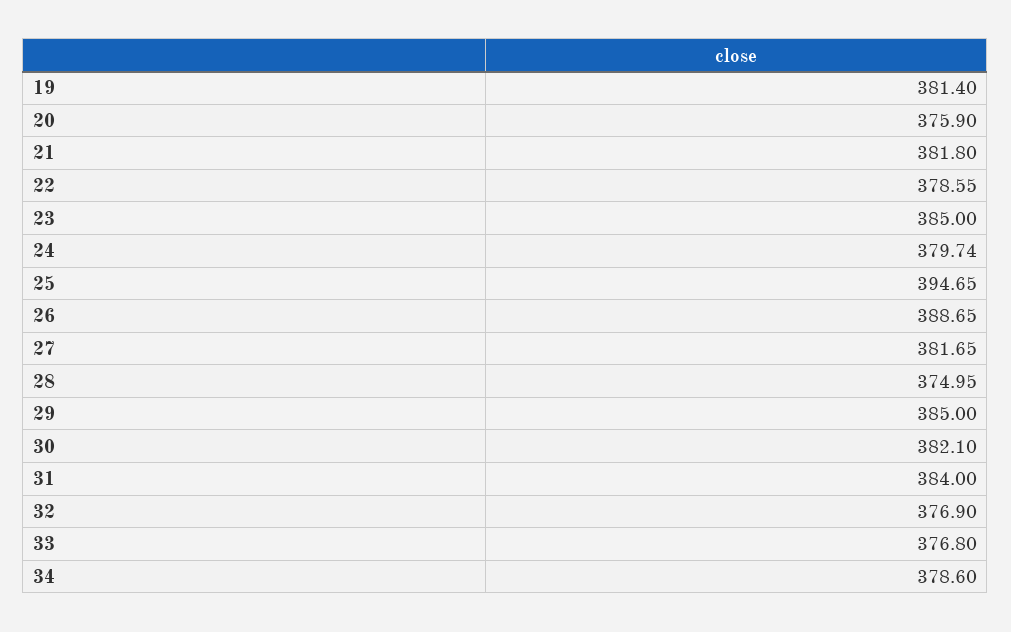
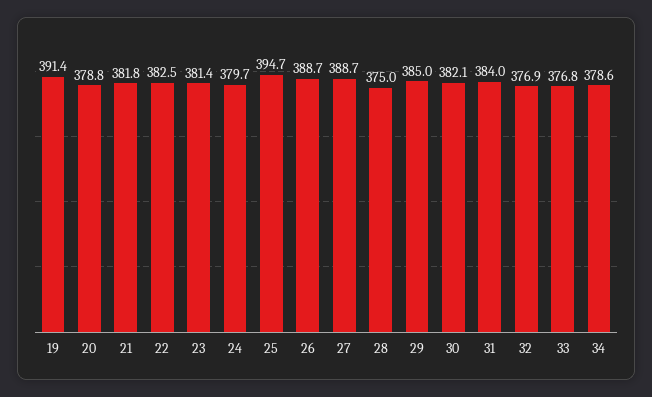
19: 381.4 -> 391.4
20: 375.9 -> 378.8
22: 378.55 -> 382.5
23: 385 -> 381.4
27: 381.65 -> 388.7

